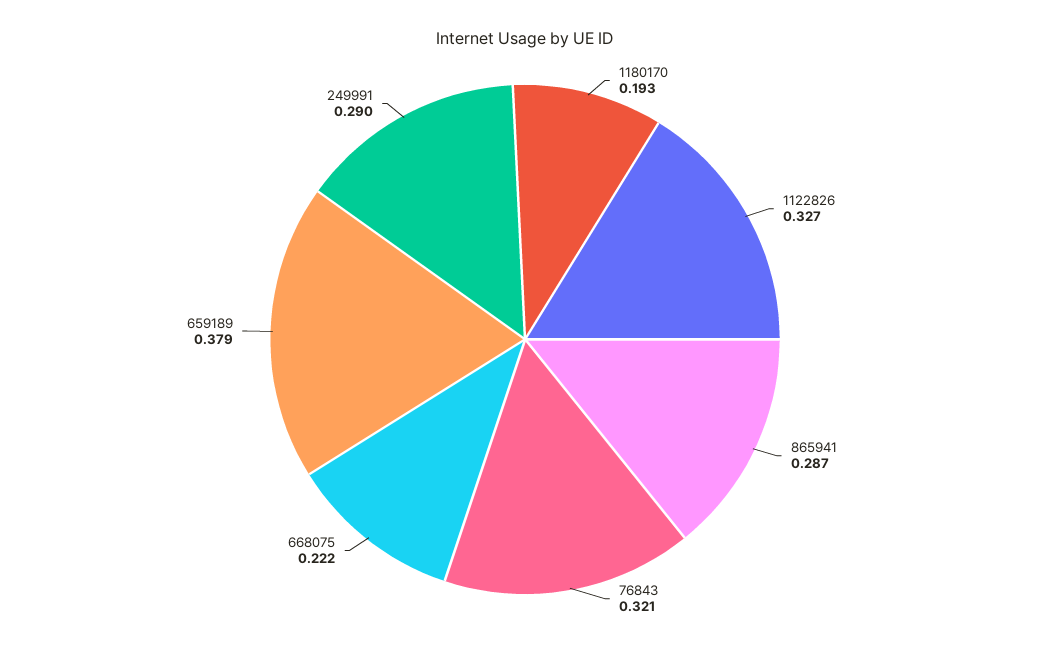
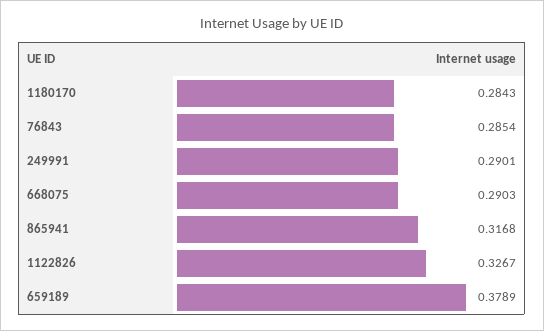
1180170: 0.193 -> 0.2843
865941: 0.287 -> 0.3168
76843: 0.321 -> 0.2854
668075: 0.222 -> 0.2903

